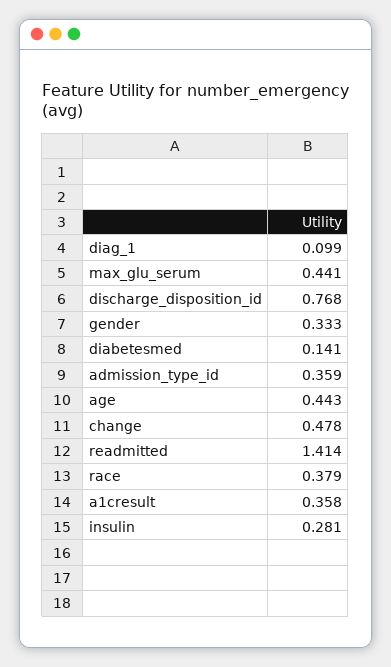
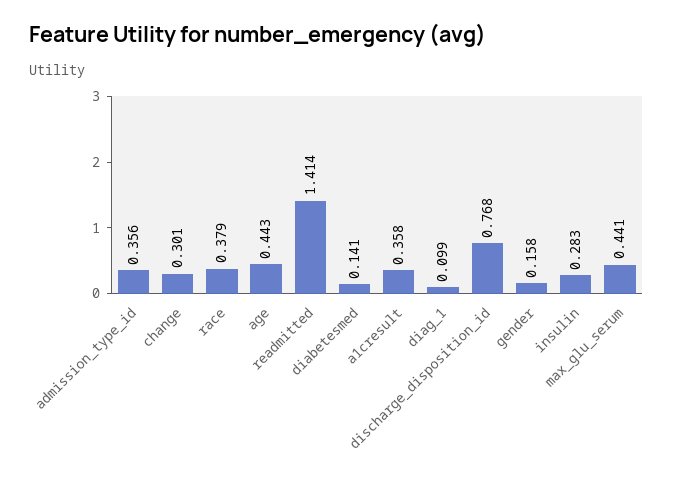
gender: 0.333 -> 0.158
admission_type_id: 0.359 -> 0.356
change: 0.478 -> 0.301
insulin: 0.281 -> 0.283

